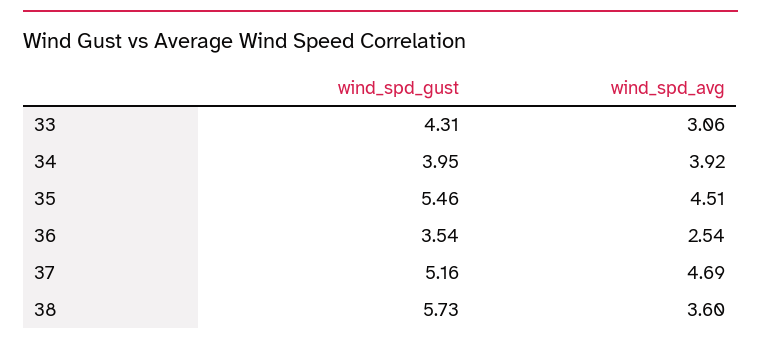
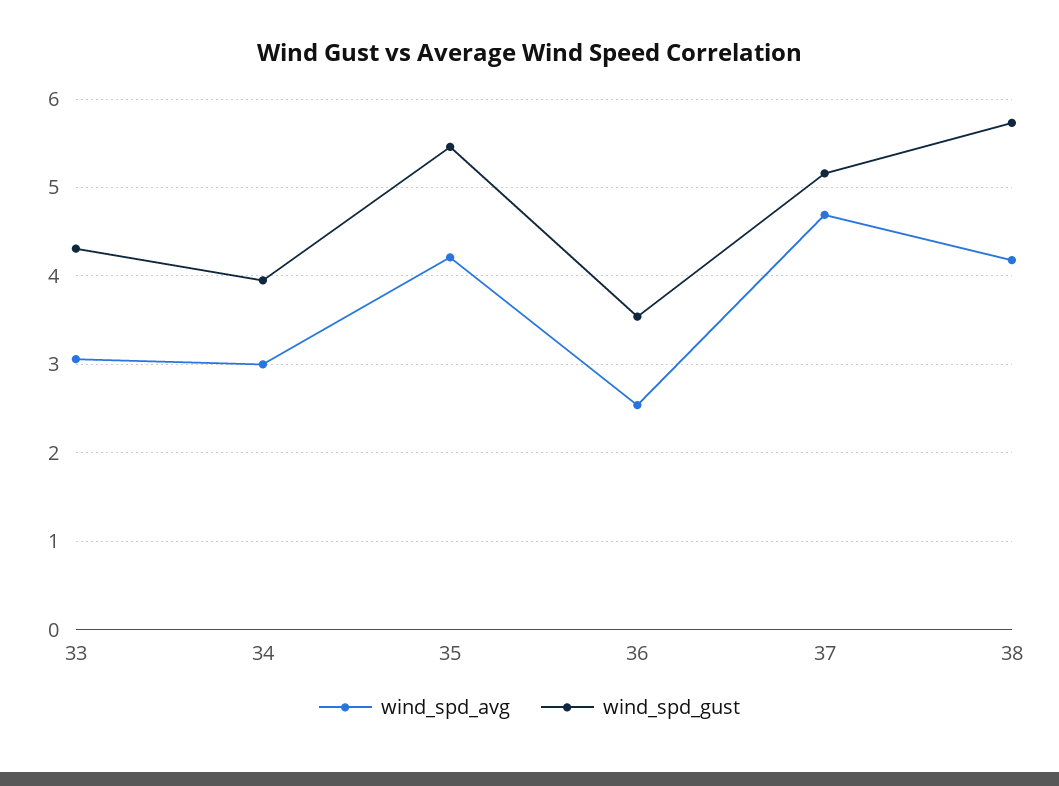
wind_spd_avg, 34: 3.92 -> 3
wind_spd_avg, 35: 4.51 -> 4.2
wind_spd_avg, 38: 3.6 -> 4.2

